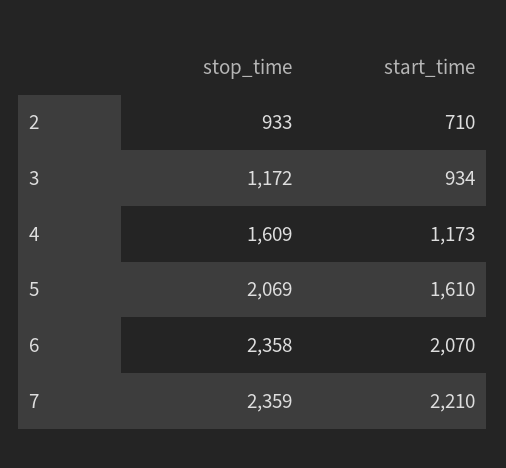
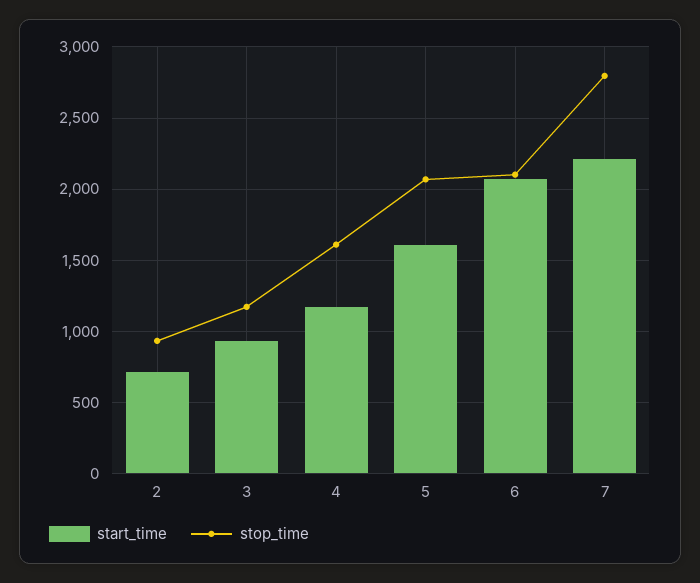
stop_time, 6: 2358 -> 2100
stop_time, 7: 2359 -> 2800

